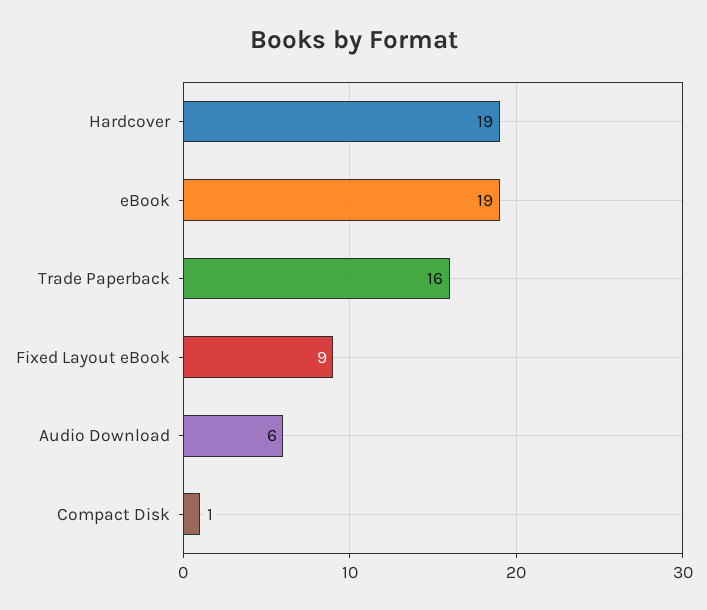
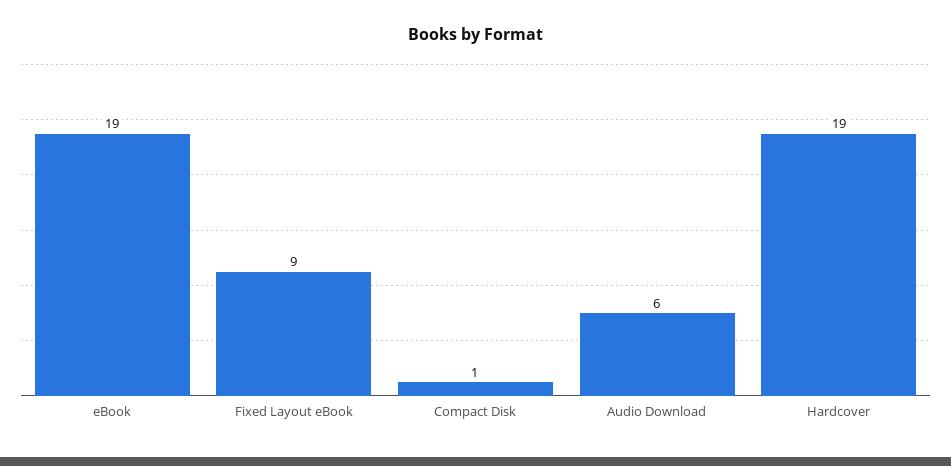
Trade Paperback: 16 -> none

